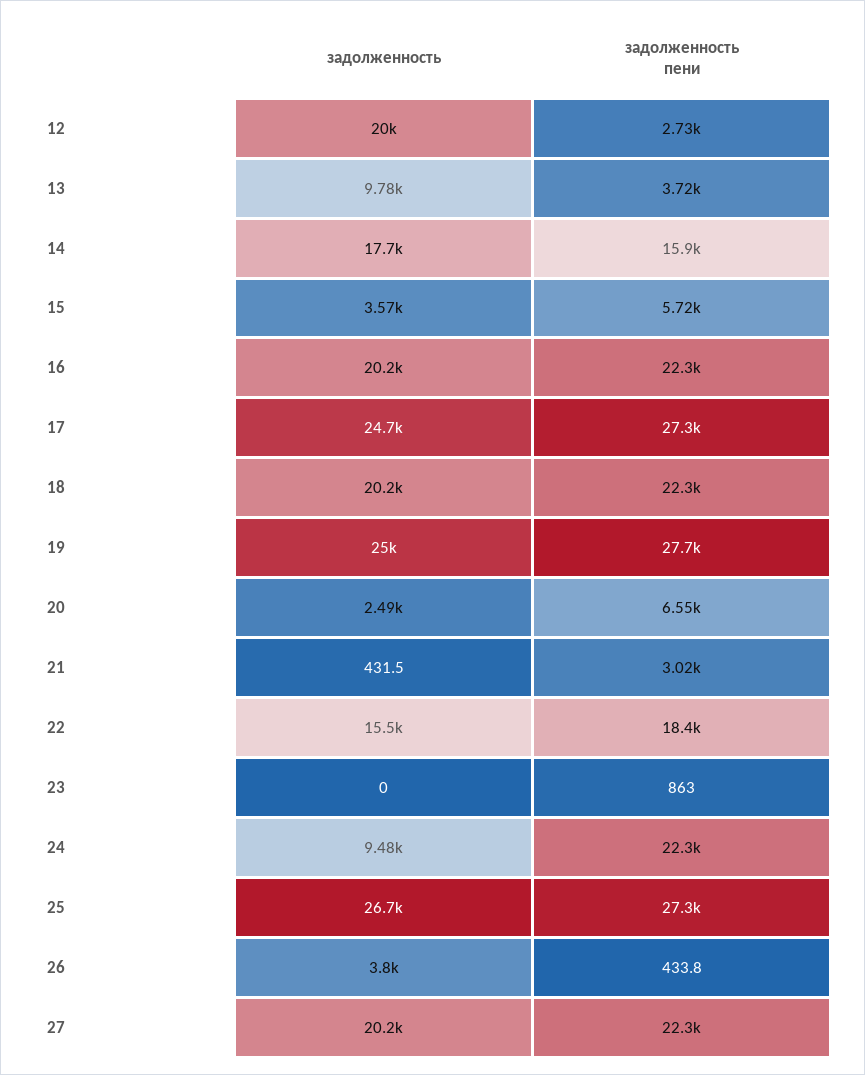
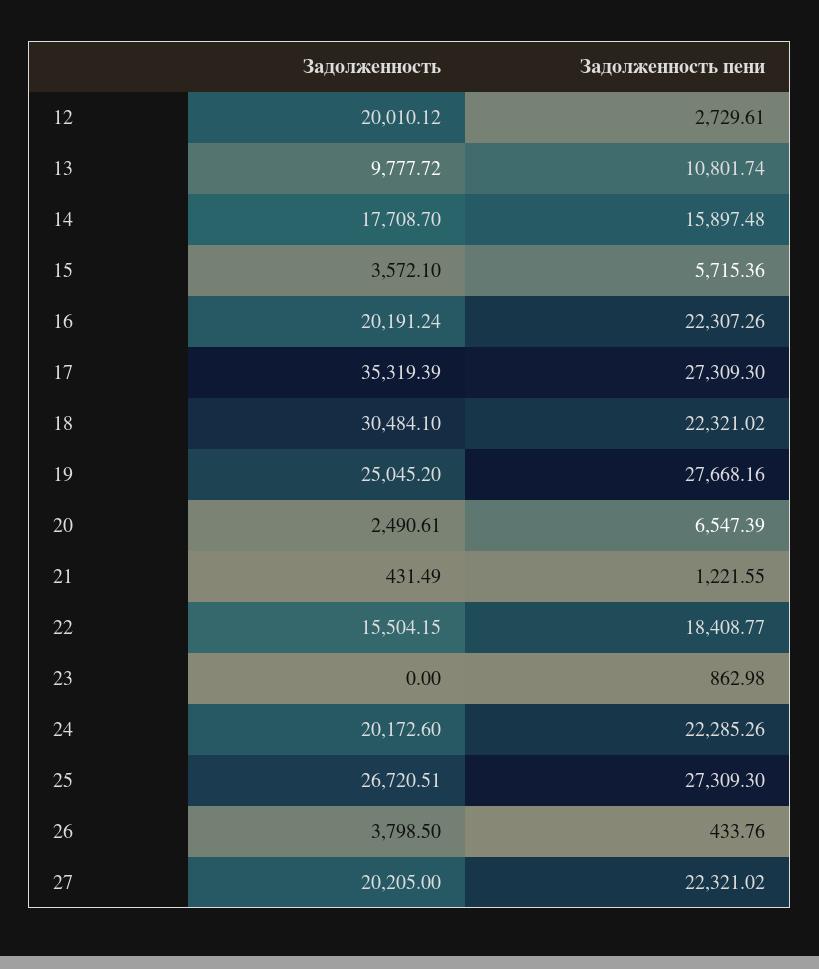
задолженность пени, 13: 3720 -> 10801.74
задолженность, 17: 24700 -> 35319.39
задолженность, 18: 20200 -> 30484.1
задолженность пени, 21: 3020 -> 1221.55
задолженность, 24: 9480 -> 20172.6

